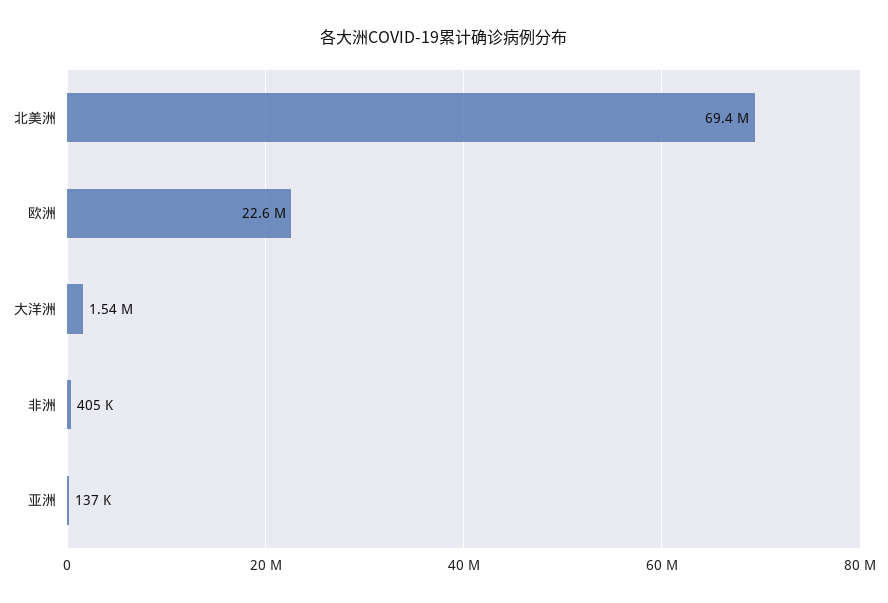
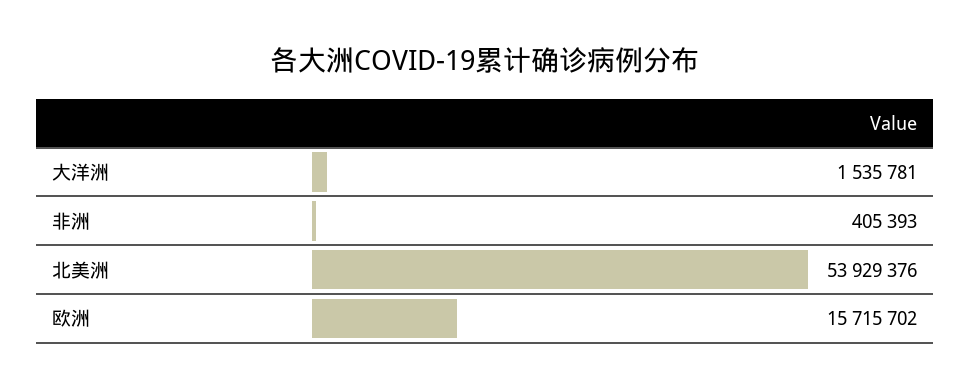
北美洲: 69400000 -> 53929376
欧洲: 22600000 -> 15715702
亚洲: 137000 -> none

